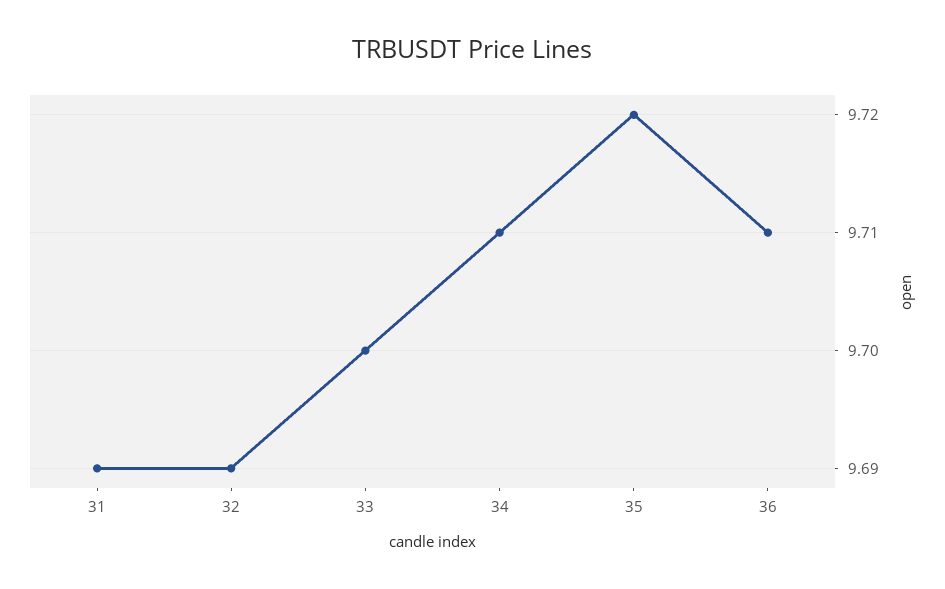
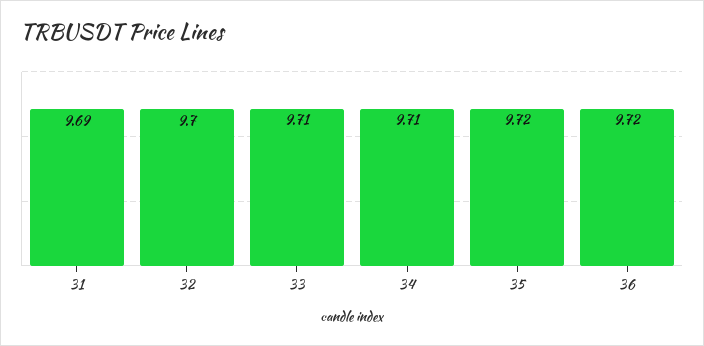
32: 9.69 -> 9.7
33: 9.7 -> 9.71
36: 9.71 -> 9.72

